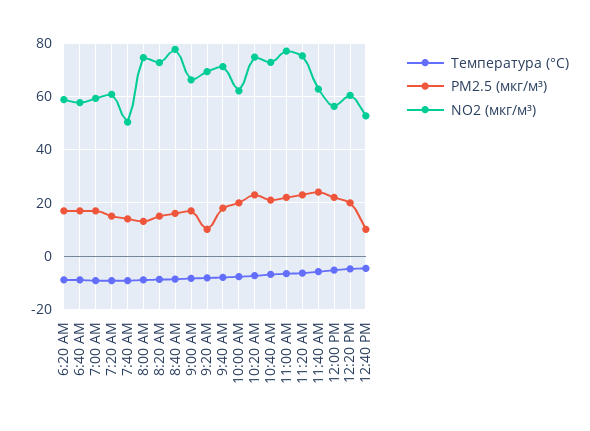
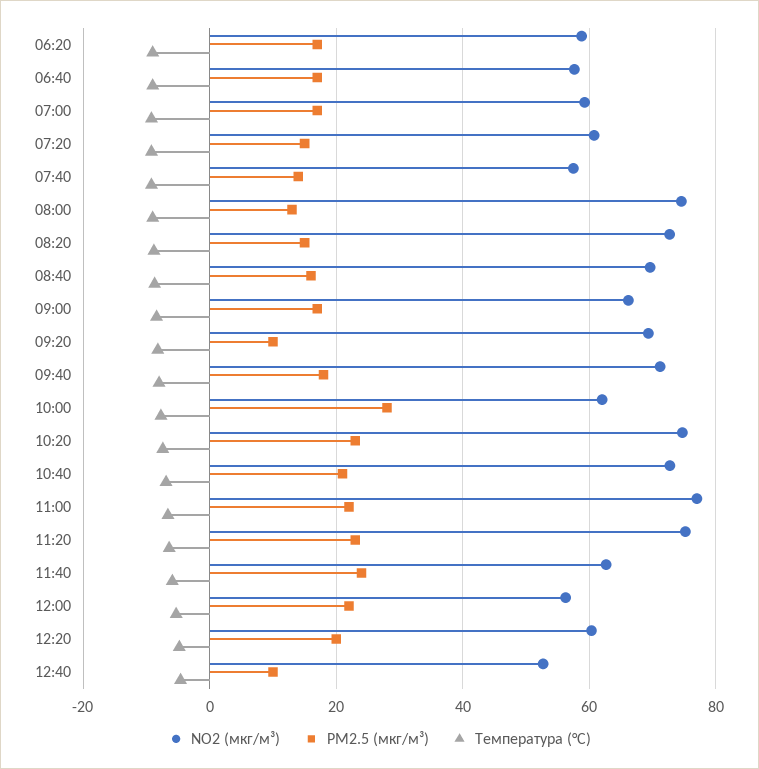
NO2 (мкг/м³), 7:40 AM: 50 -> 58
NO2 (мкг/м³), 8:40 AM: 77.5 -> 70
PM2.5 (мкг/м³), 10:00 AM: 20 -> 28

